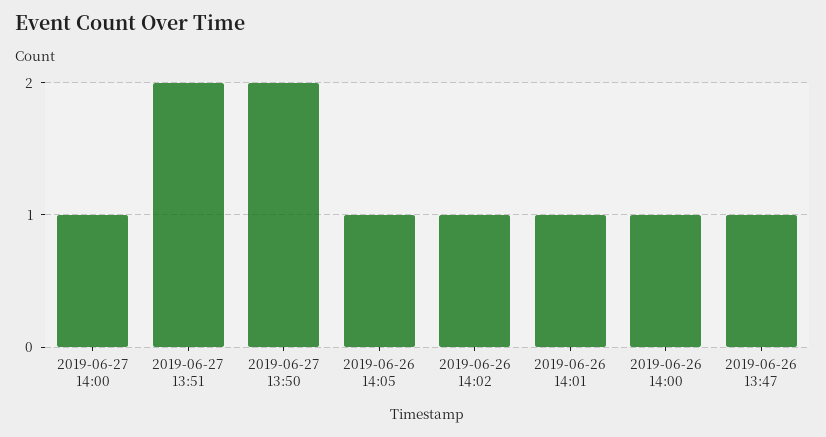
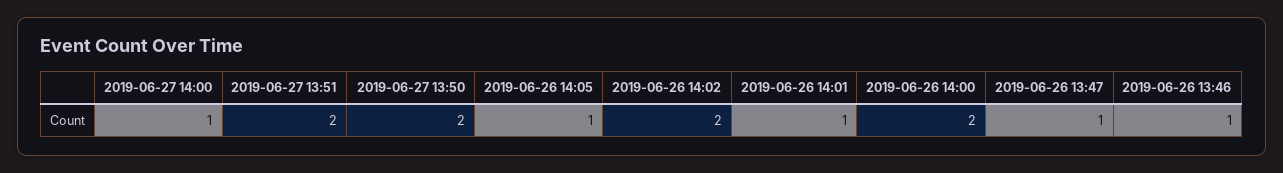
2019-06-26 14:02: 1 -> 2
2019-06-26 14:00: 1 -> 2
2019-06-26 13:46: none -> 1

